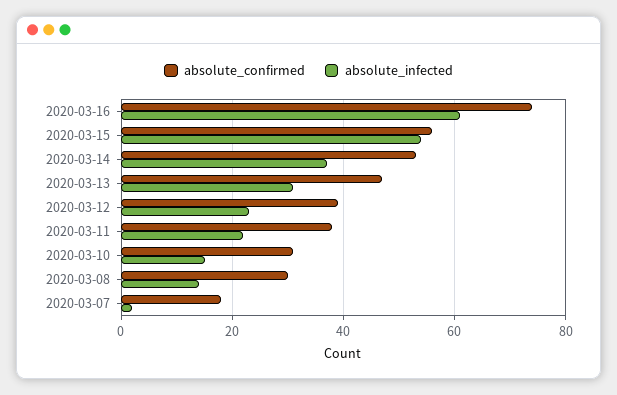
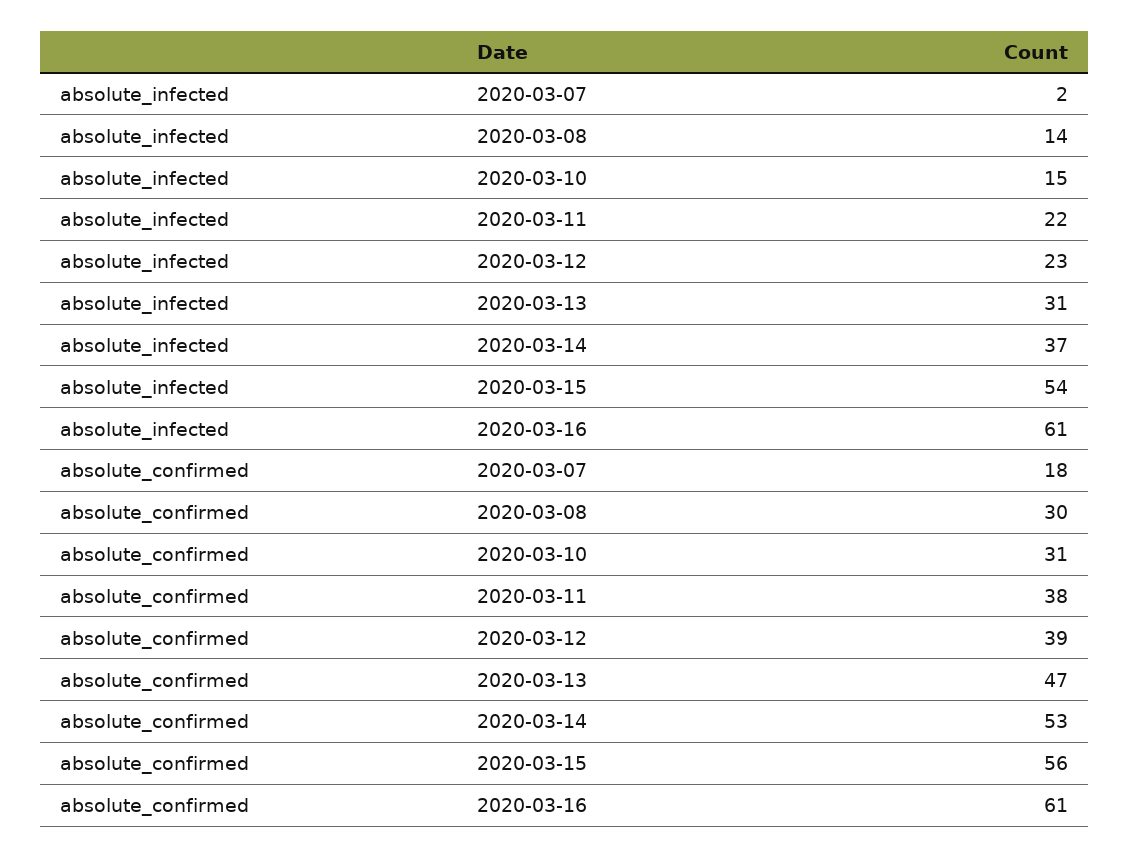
absolute_confirmed, 2020-03-16: 75 -> 61

